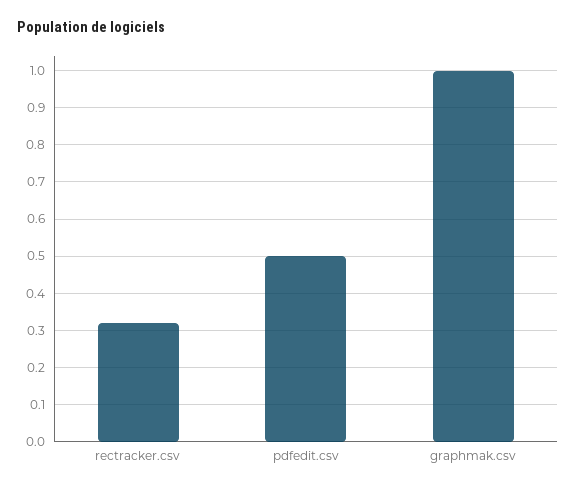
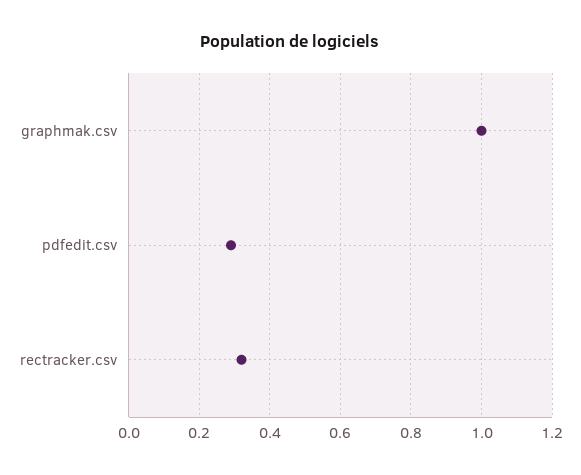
pdfedit.csv: 0.5 -> 0.3

